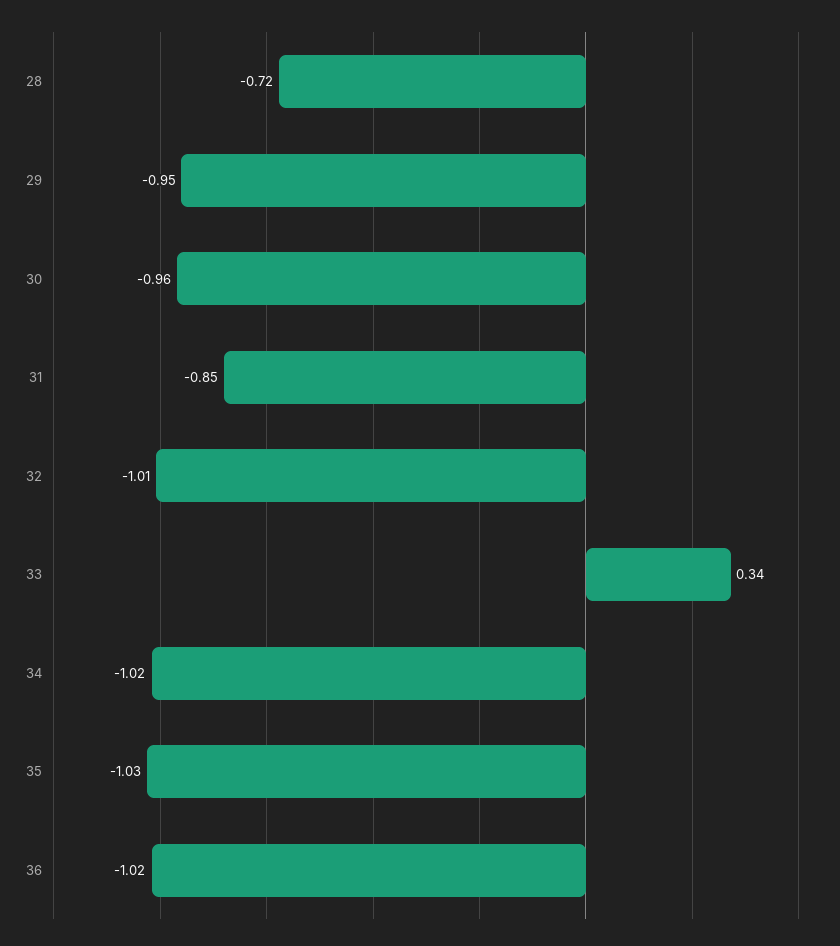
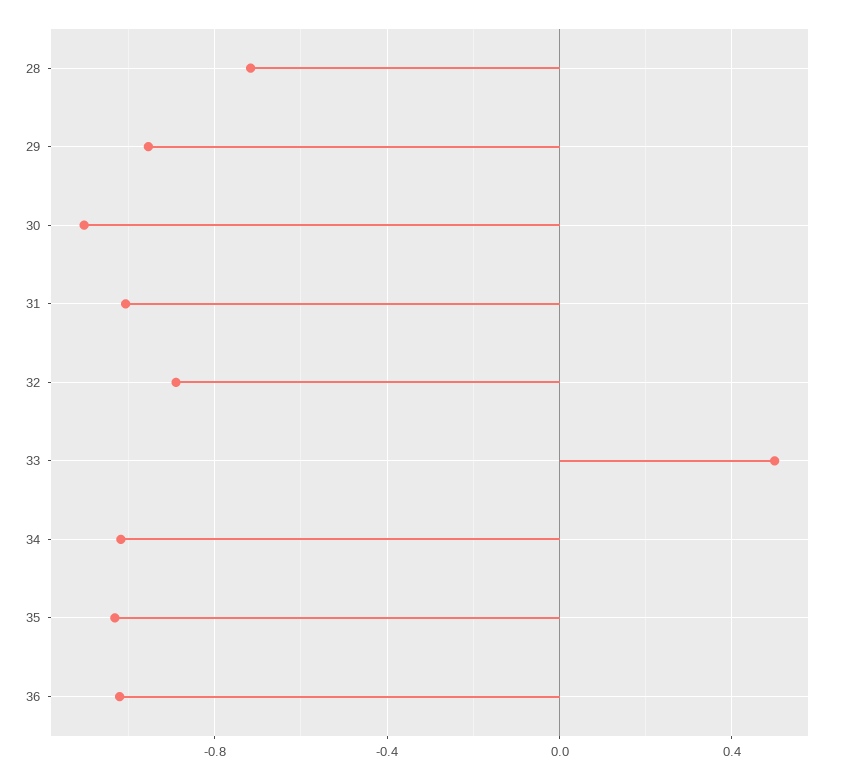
30: -0.96 -> -1.1
31: -0.85 -> -1
32: -1.01 -> -0.9
33: 0.34 -> 0.5

